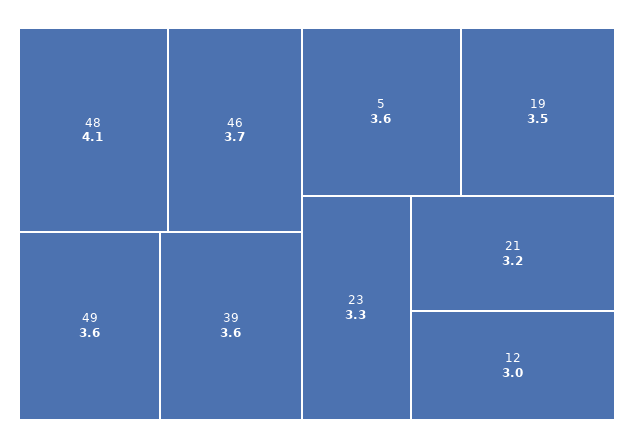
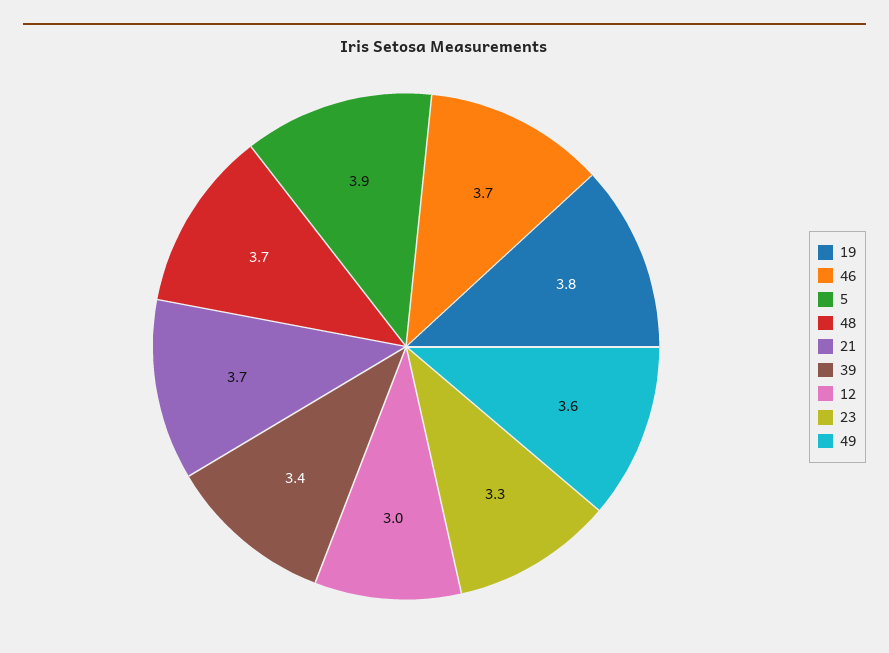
48: 4.1 -> 3.7
39: 3.6 -> 3.4
5: 3.6 -> 3.9
19: 3.5 -> 3.8
21: 3.2 -> 3.7

